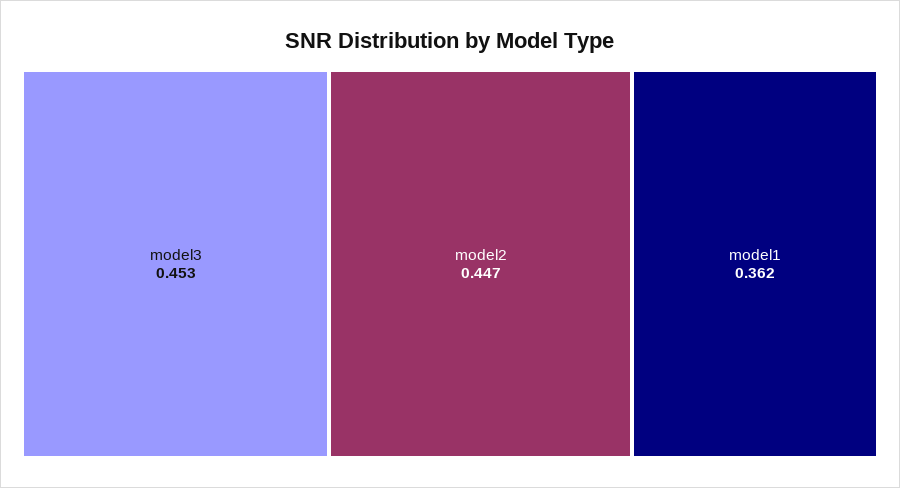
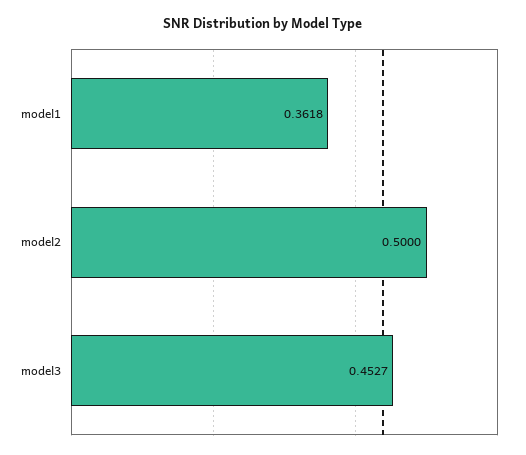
model2: 0.447 -> 0.5

